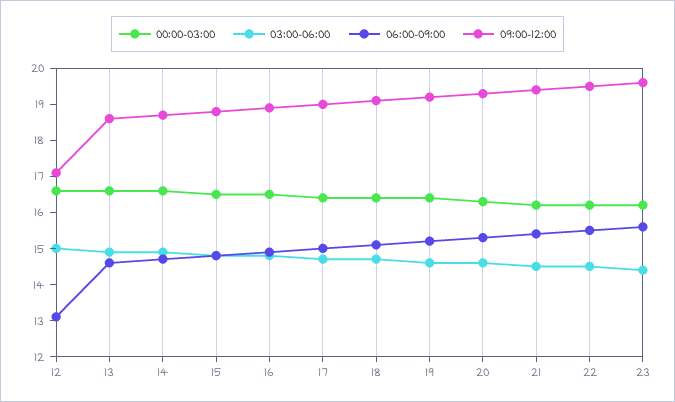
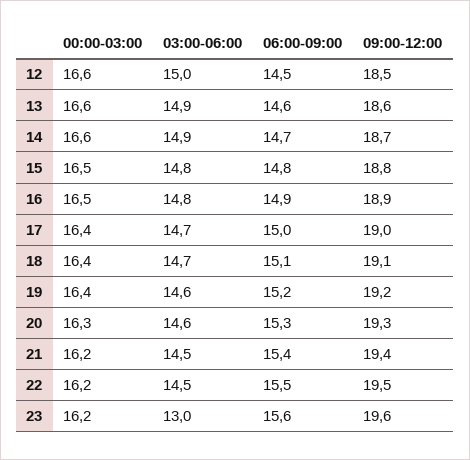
06:00-09:00, 12: 13 -> 14.5
09:00-12:00, 12: 17 -> 18.5
03:00-06:00, 23: 14.5 -> 13

